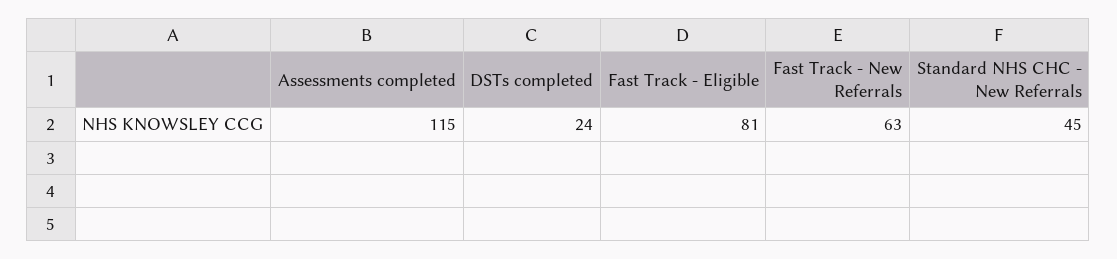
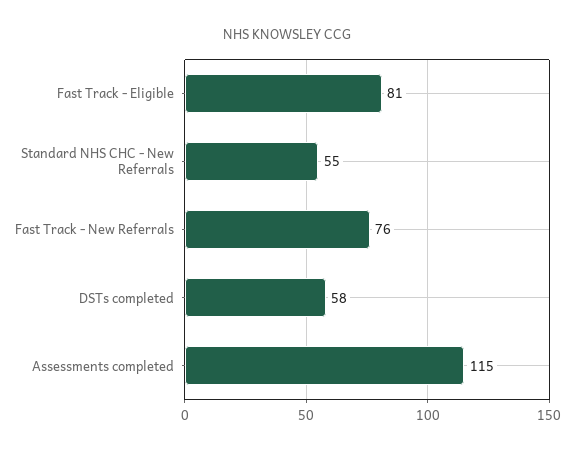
DSTs completed: 24 -> 58
Fast Track - New Referrals: 63 -> 76
Standard NHS CHC - New Referrals: 45 -> 55

